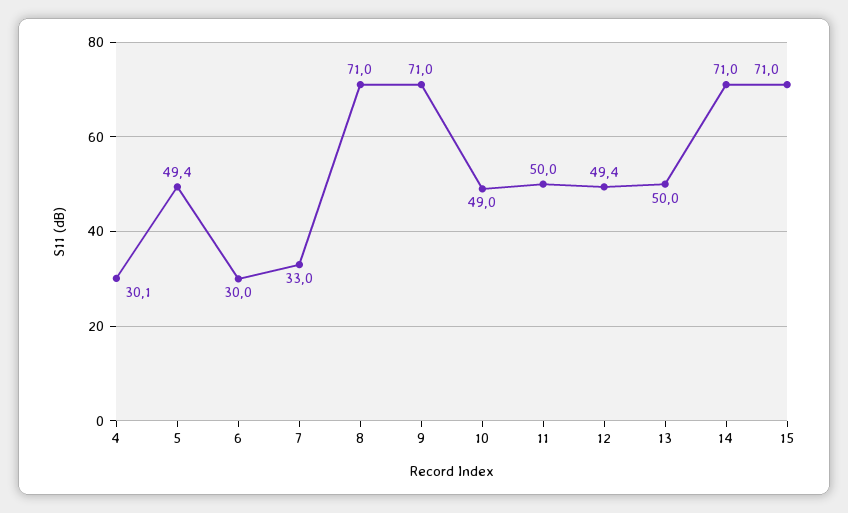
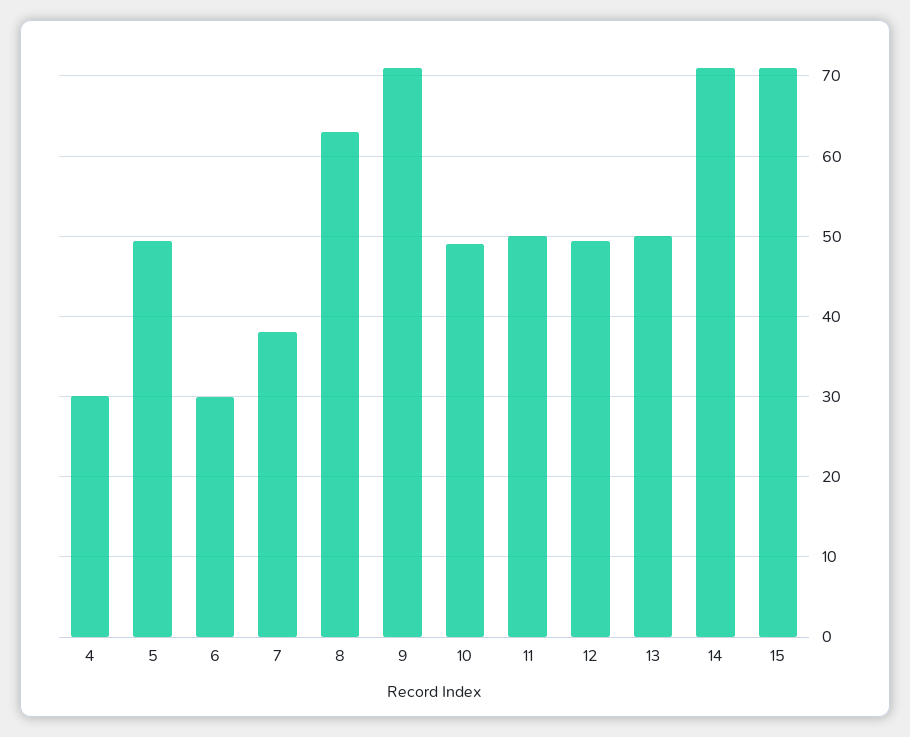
7: 33 -> 38
8: 71 -> 63

